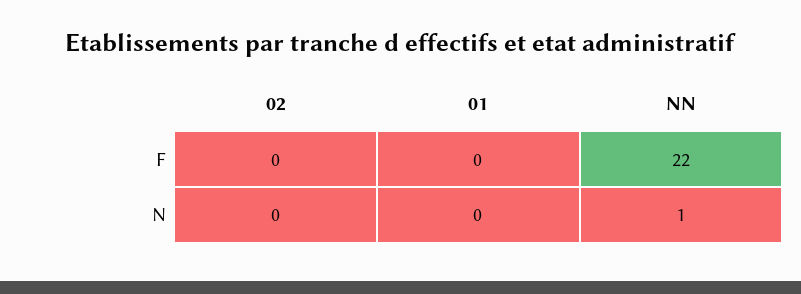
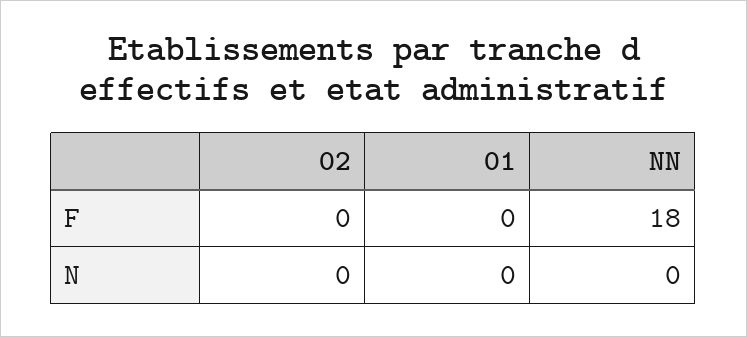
NN, F: 22 -> 18
NN, N: 1 -> 0

